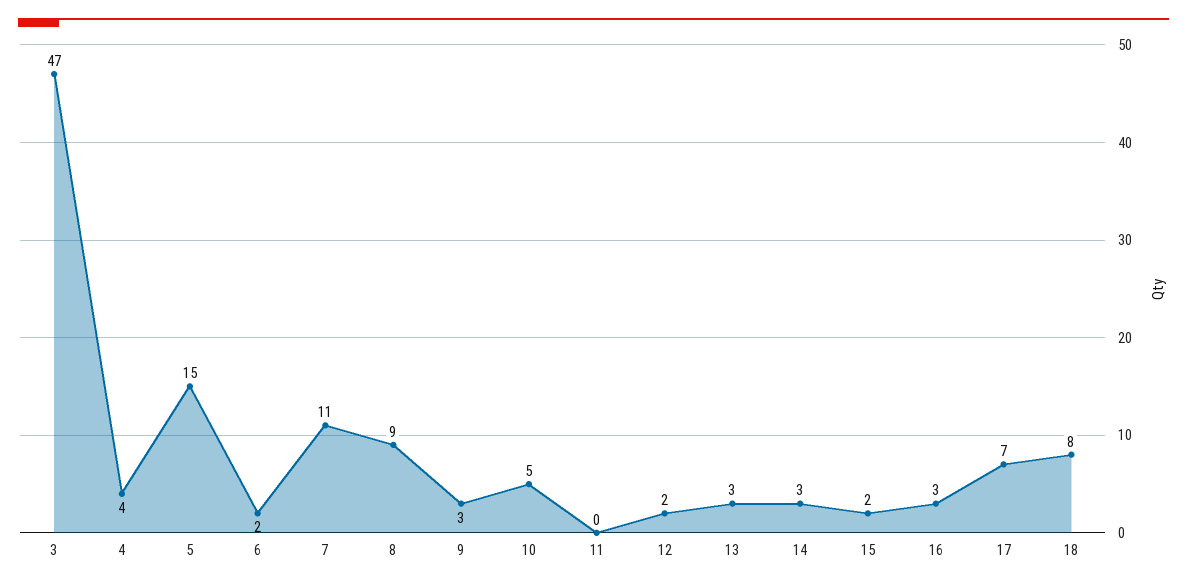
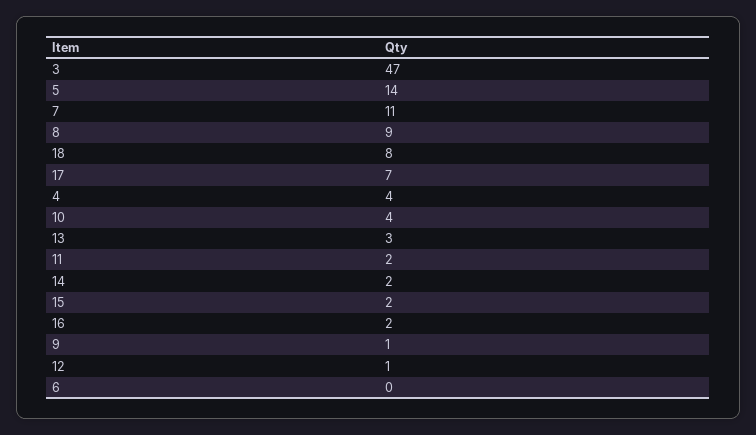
5: 15 -> 14
6: 2 -> 0
9: 3 -> 1
10: 5 -> 4
11: 0 -> 2
12: 2 -> 1
14: 3 -> 2
16: 3 -> 2

